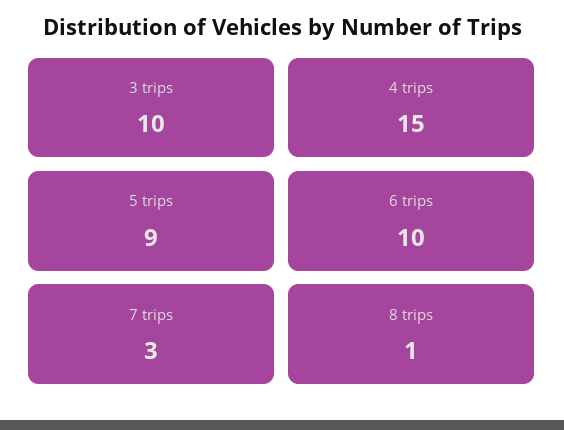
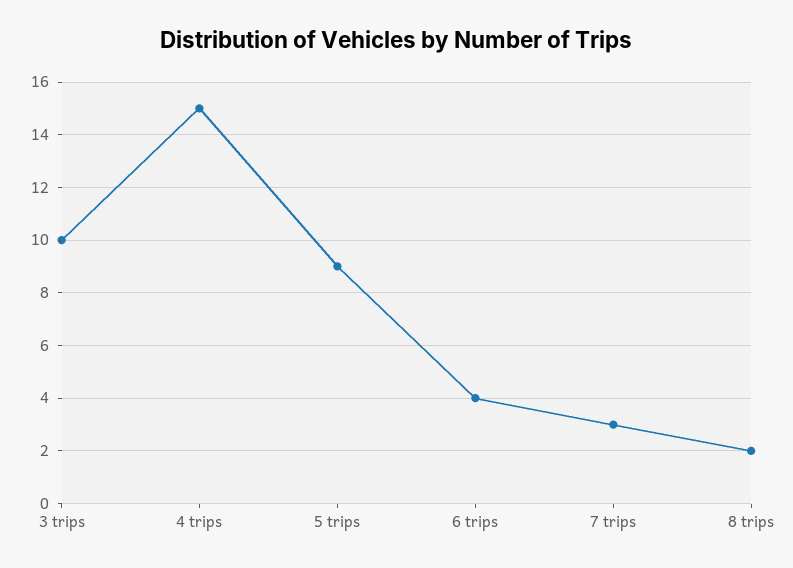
6 trips: 10 -> 4
8 trips: 1 -> 2

